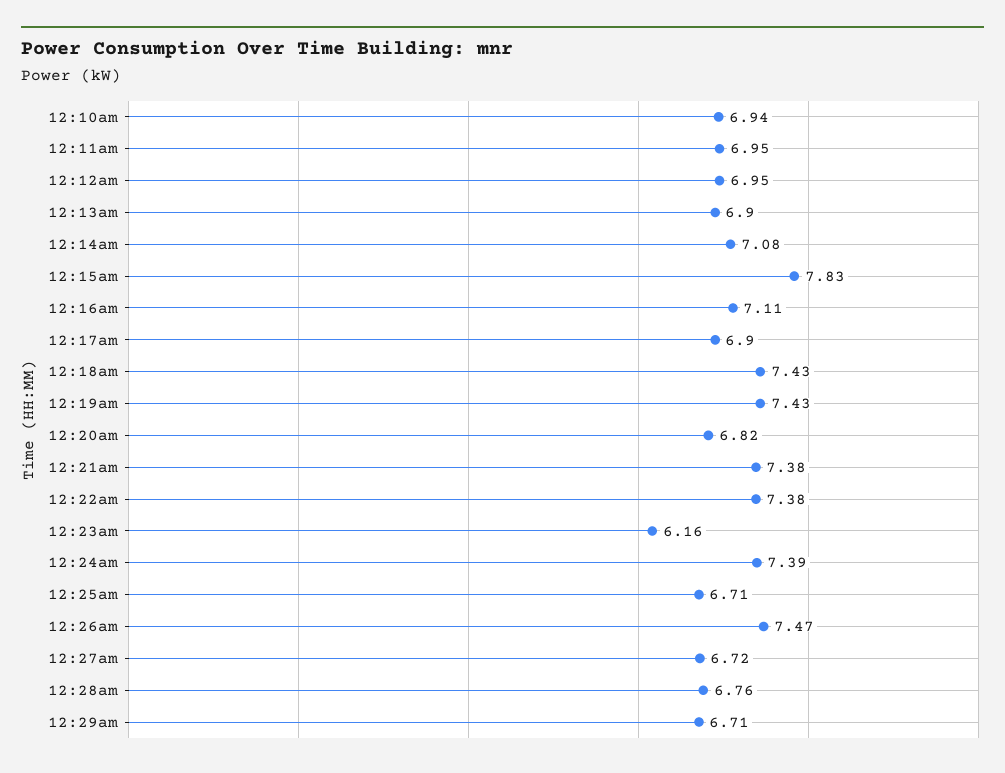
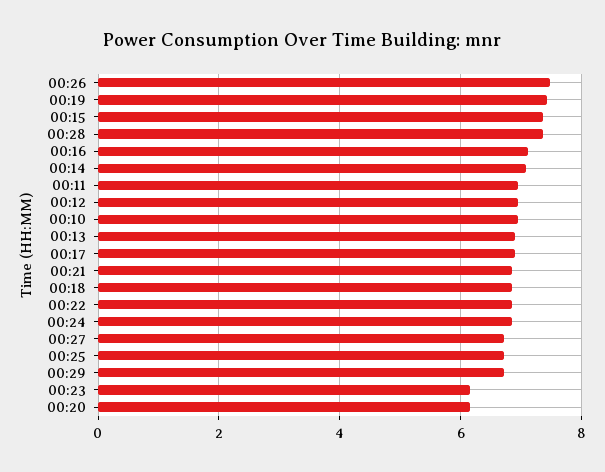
12:15am: 7.83 -> 7.4
12:18am: 7.43 -> 6.8
12:20am: 6.82 -> 6.2
12:21am: 7.38 -> 6.8
12:22am: 7.38 -> 6.8
12:24am: 7.39 -> 6.8
12:28am: 6.76 -> 7.4

